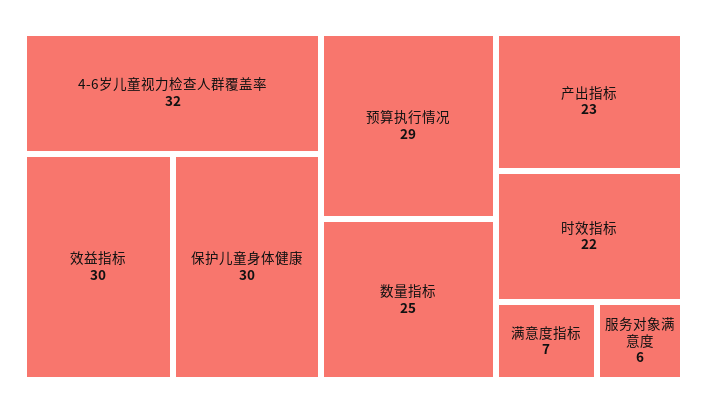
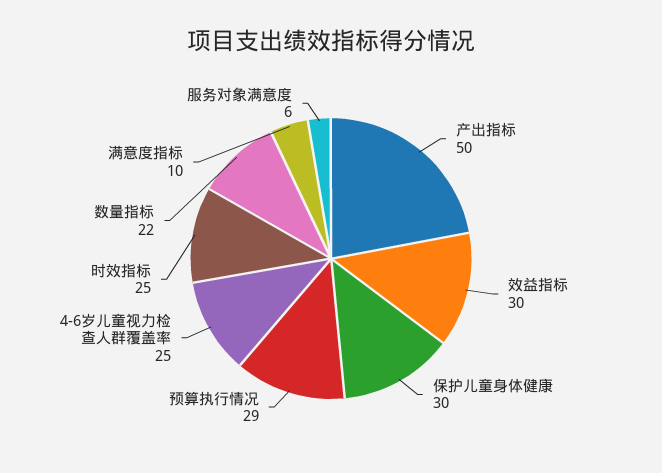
4-6岁儿童视力检查人群覆盖率: 32 -> 25
数量指标: 25 -> 22
产出指标: 23 -> 50
时效指标: 22 -> 25
满意度指标: 7 -> 10

